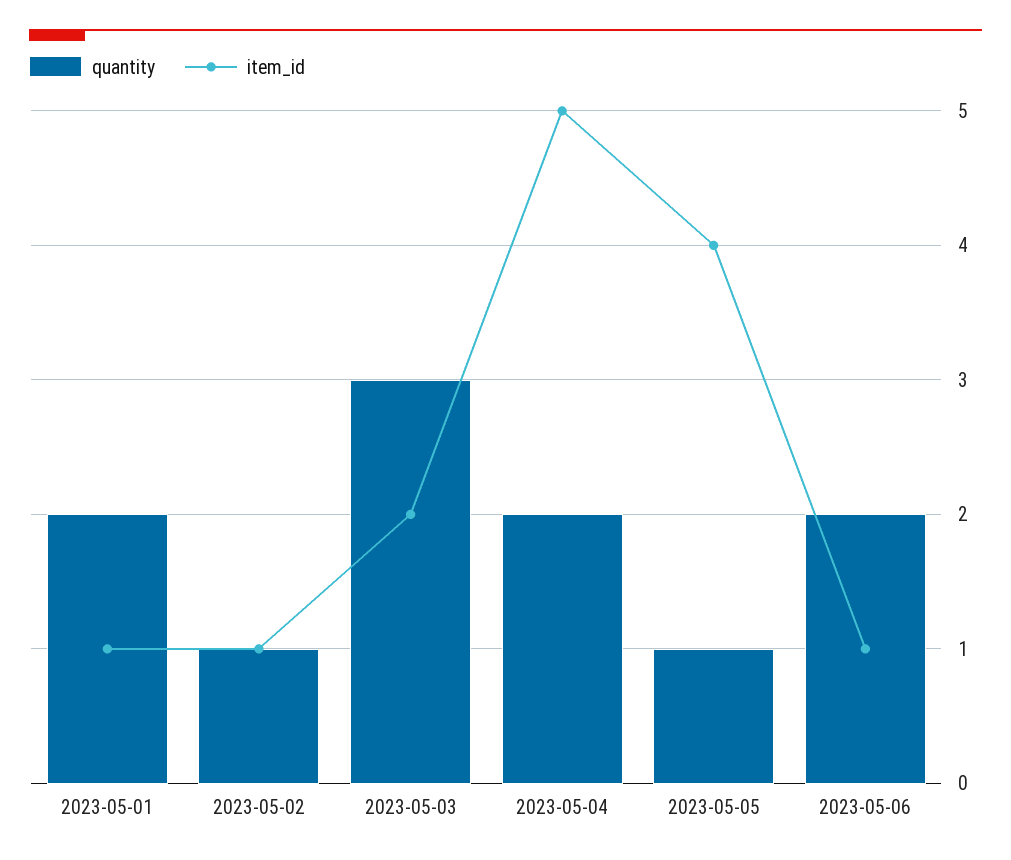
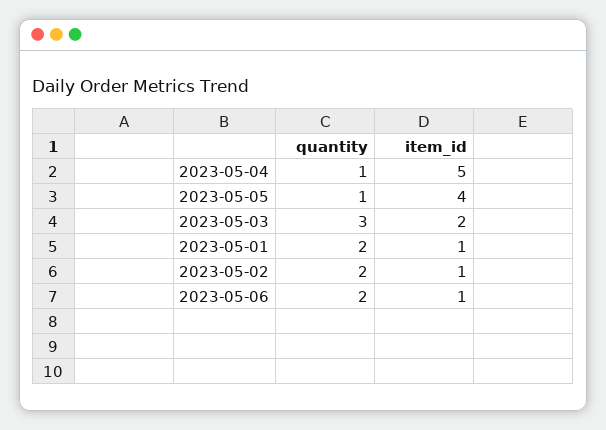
quantity, 2023-05-02: 1 -> 2
quantity, 2023-05-04: 2 -> 1

